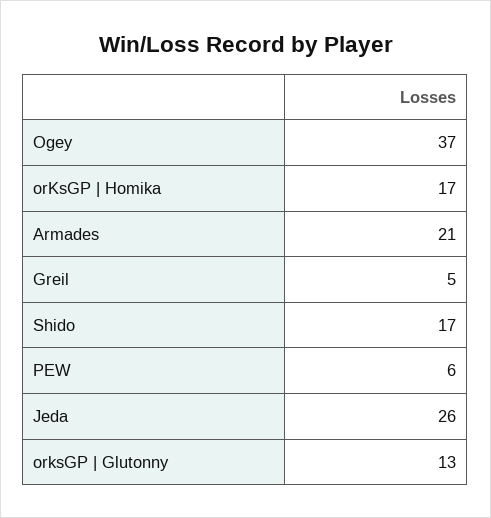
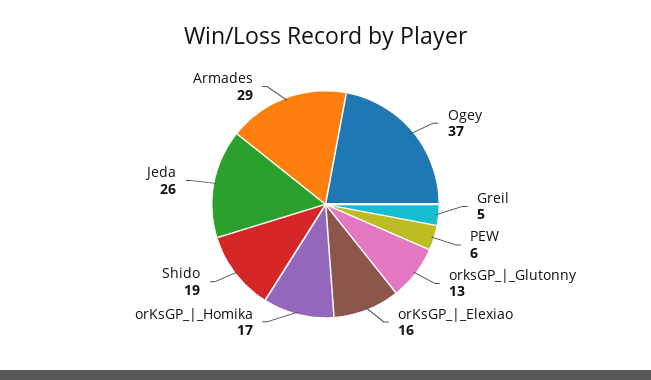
Armades: 21 -> 29
Shido: 17 -> 19
orKsGP_|_Elexiao: none -> 16

